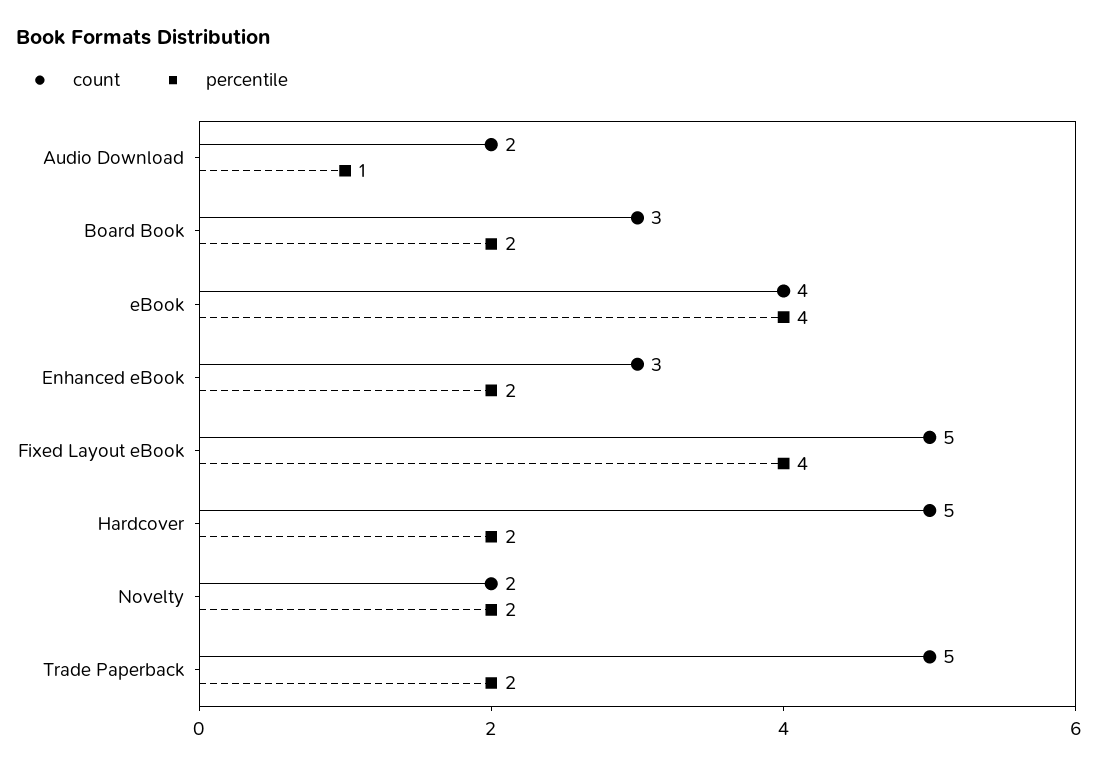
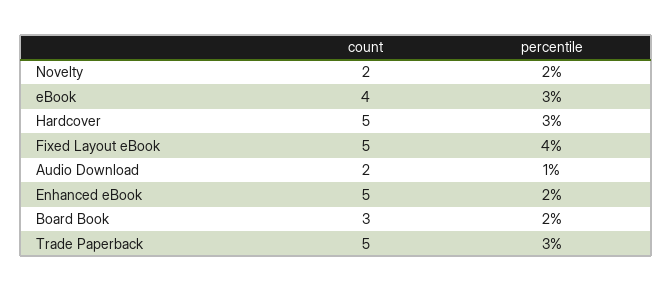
percentile, eBook: 4 -> 3
count, Enhanced eBook: 3 -> 5
percentile, Hardcover: 2 -> 3
percentile, Trade Paperback: 2 -> 3

